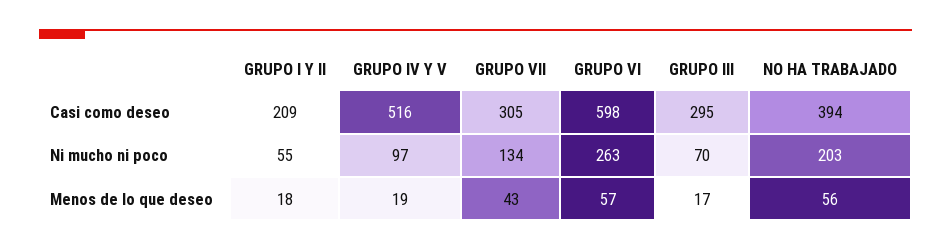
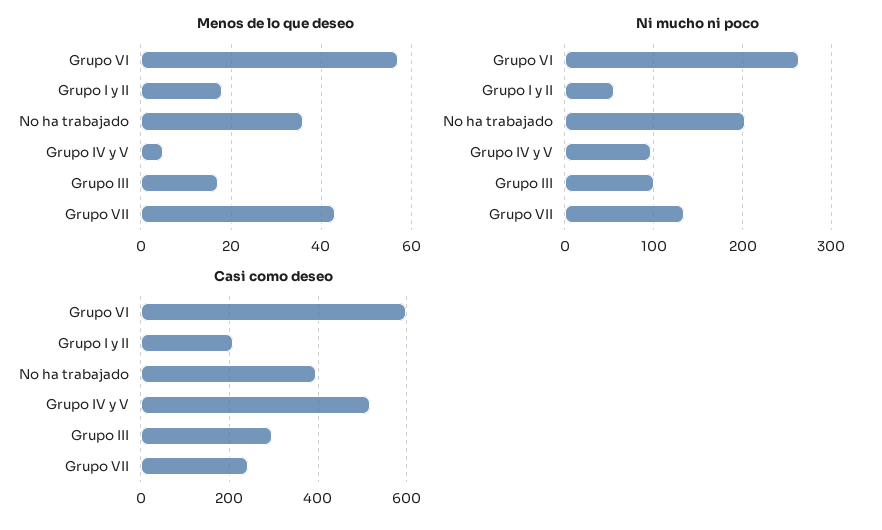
Casi como deseo, GRUPO VII: 305 -> 240
Ni mucho ni poco, GRUPO III: 70 -> 100
Menos de lo que deseo, GRUPO IV Y V: 19 -> 5
Menos de lo que deseo, NO HA TRABAJADO: 56 -> 35

